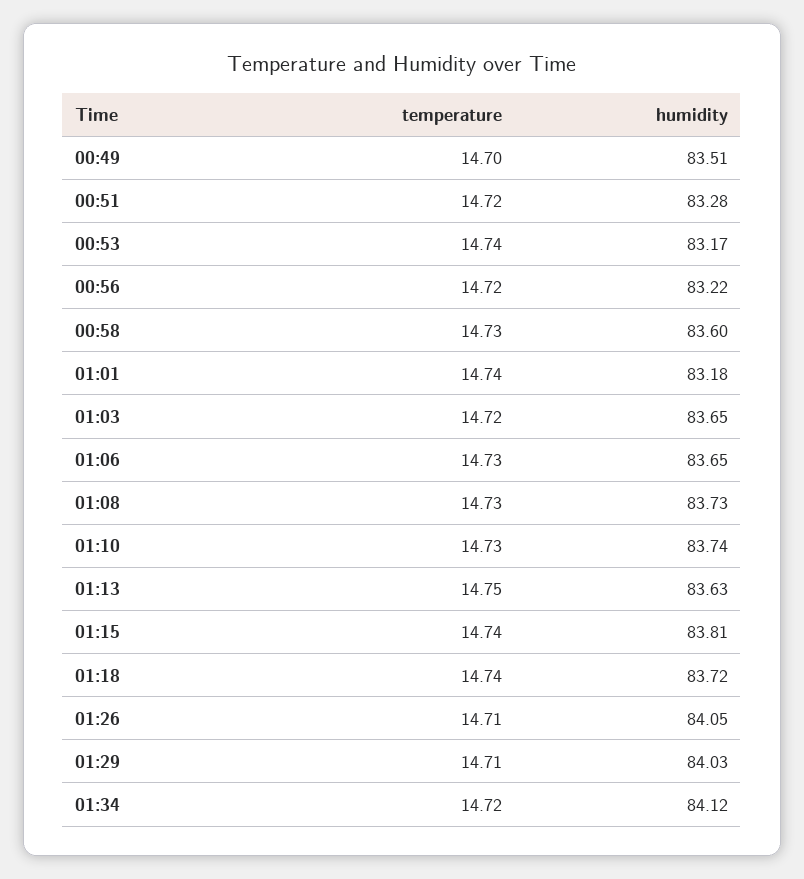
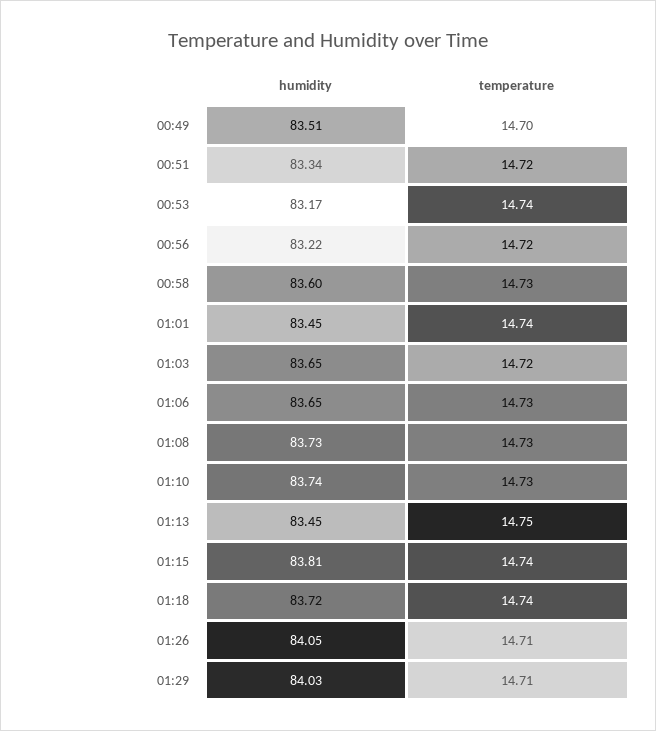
humidity, 00:51: 83.28 -> 83.34
humidity, 01:01: 83.18 -> 83.45
humidity, 01:13: 83.63 -> 83.45
temperature, 01:34: 14.72 -> none
humidity, 01:34: 84.12 -> none

